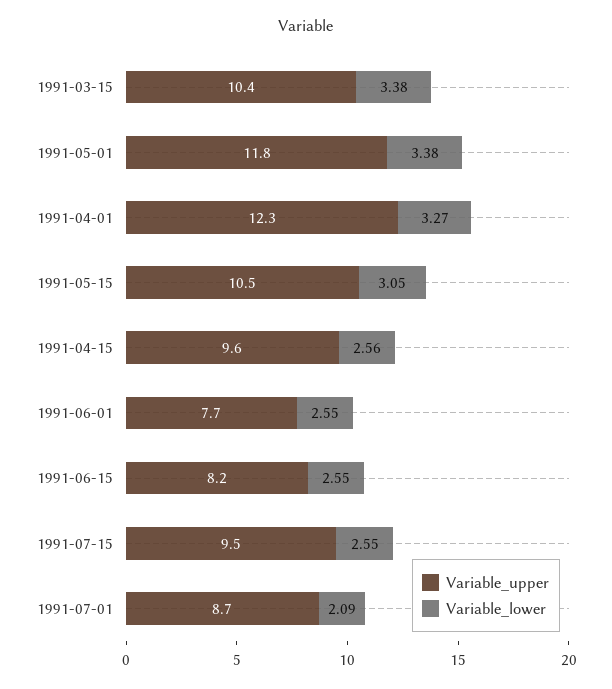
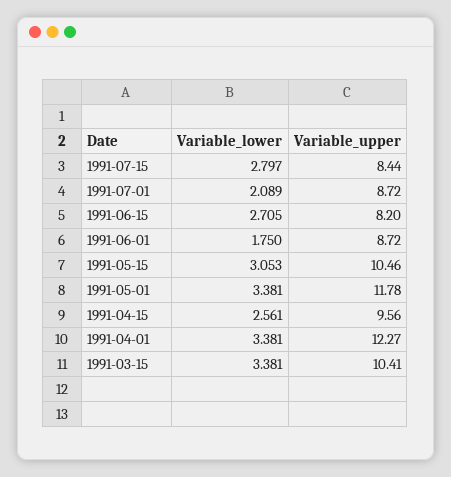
Variable_lower, 1991-04-01: 3.27 -> 3.381
Variable_upper, 1991-06-01: 7.7 -> 8.72
Variable_lower, 1991-06-01: 2.55 -> 1.75
Variable_lower, 1991-06-15: 2.55 -> 2.705
Variable_upper, 1991-07-15: 9.5 -> 8.44
Variable_lower, 1991-07-15: 2.55 -> 2.797

